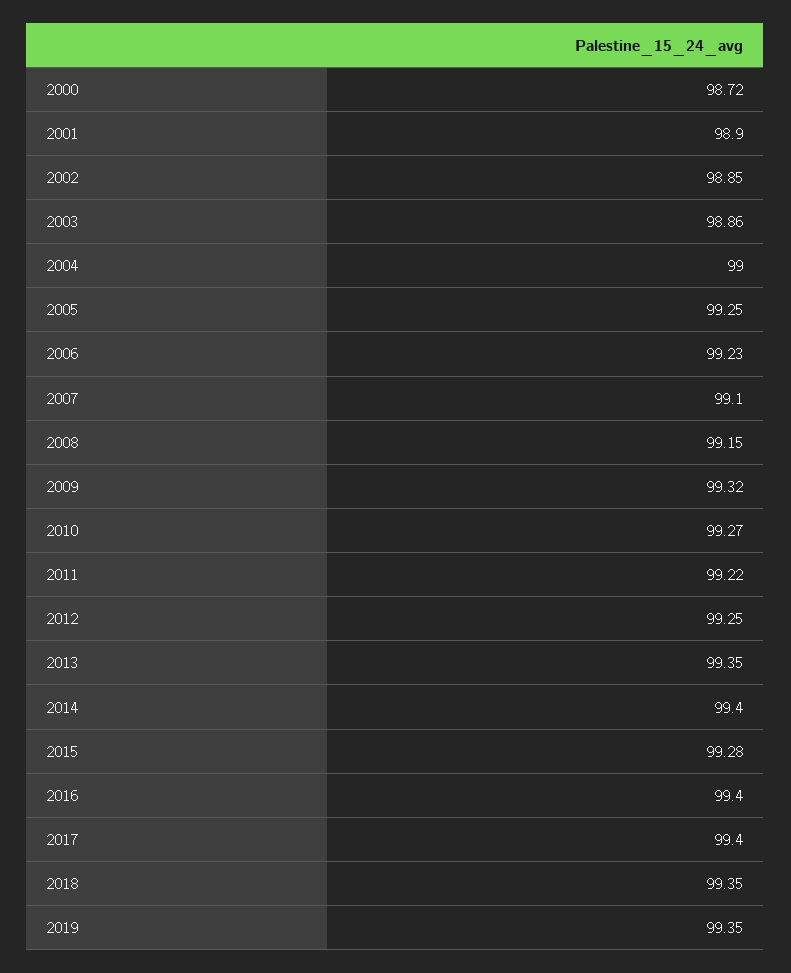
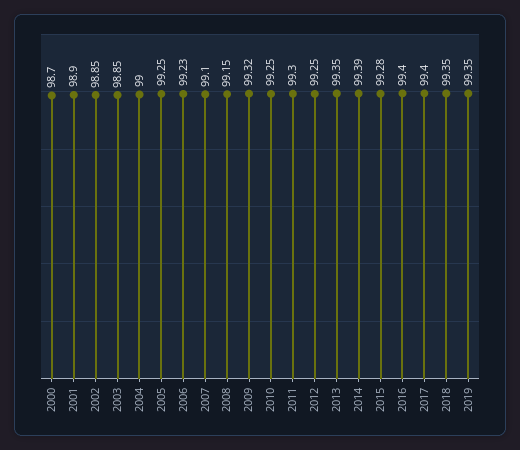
2000: 98.72 -> 98.7
2003: 98.86 -> 98.85
2010: 99.27 -> 99.25
2011: 99.22 -> 99.3
2014: 99.4 -> 99.39

